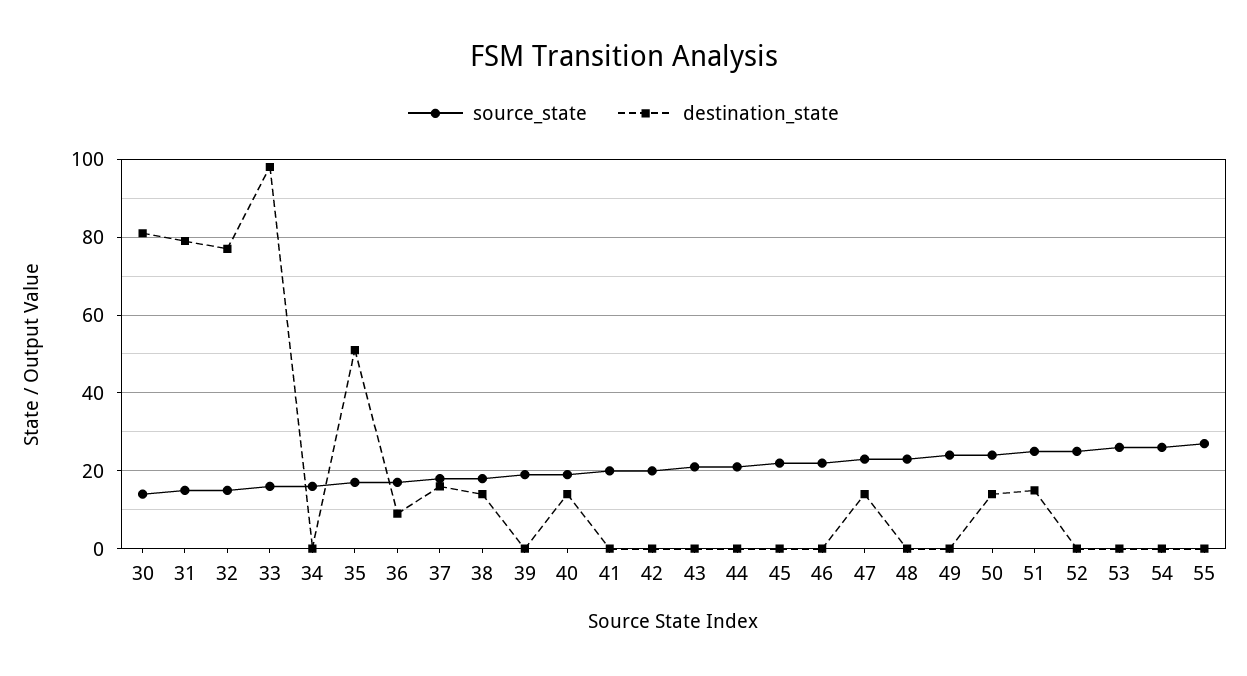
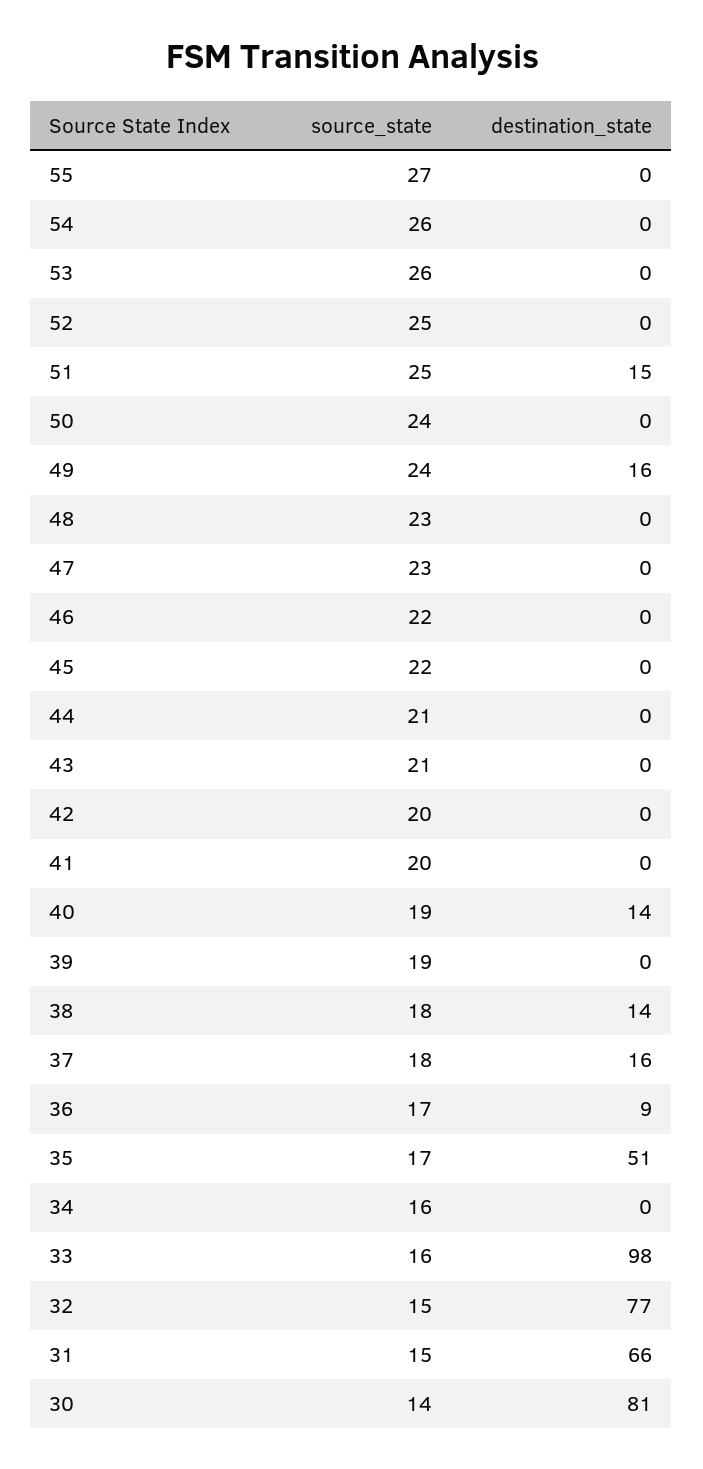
destination_state, 31: 80 -> 66
destination_state, 47: 15 -> 0
destination_state, 49: 0 -> 16
destination_state, 50: 15 -> 0

